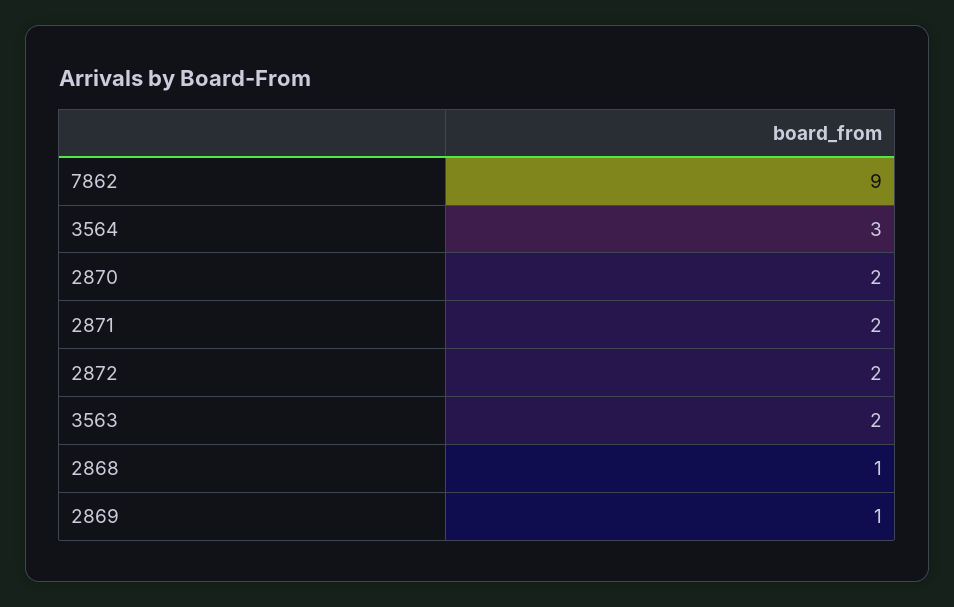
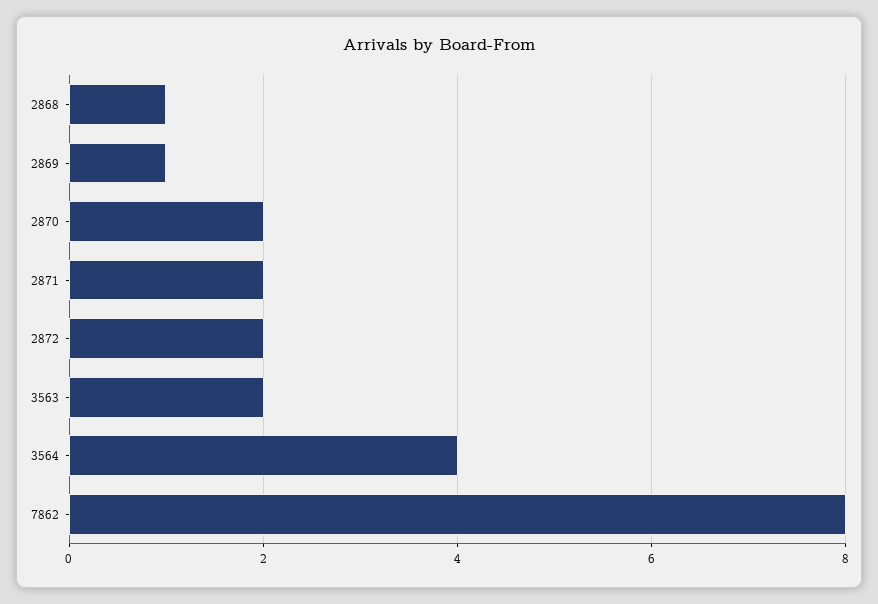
7862: 9 -> 8
3564: 3 -> 4

